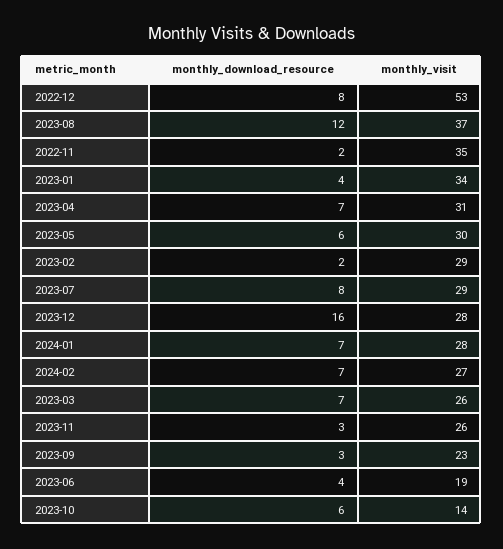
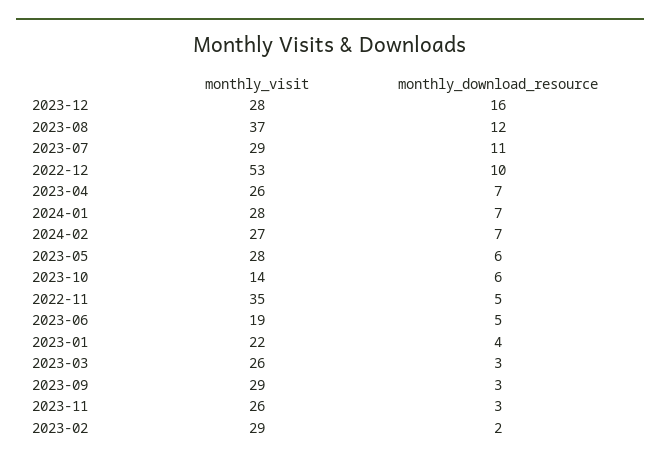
monthly_download_resource, 2022-12: 8 -> 10
monthly_download_resource, 2022-11: 2 -> 5
monthly_visit, 2023-01: 34 -> 22
monthly_visit, 2023-04: 31 -> 26
monthly_visit, 2023-05: 30 -> 28
monthly_download_resource, 2023-07: 8 -> 11
monthly_download_resource, 2023-03: 7 -> 3
monthly_visit, 2023-09: 23 -> 29
monthly_download_resource, 2023-06: 4 -> 5

